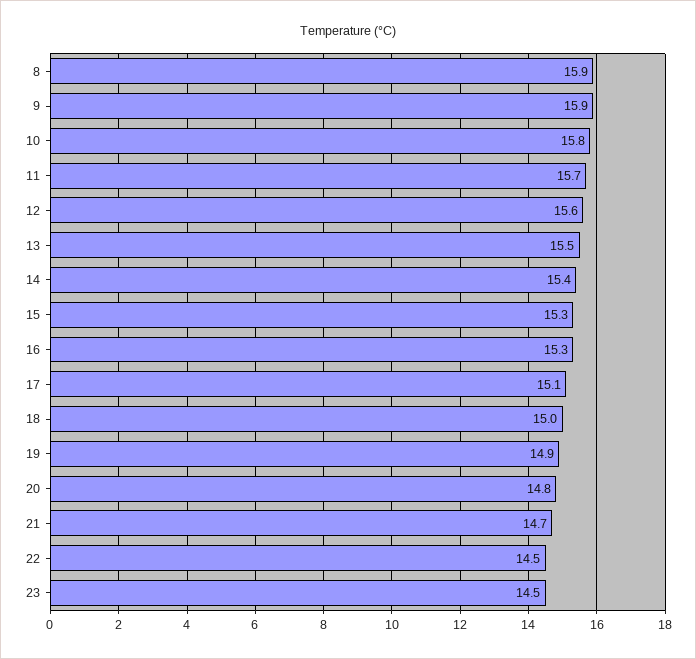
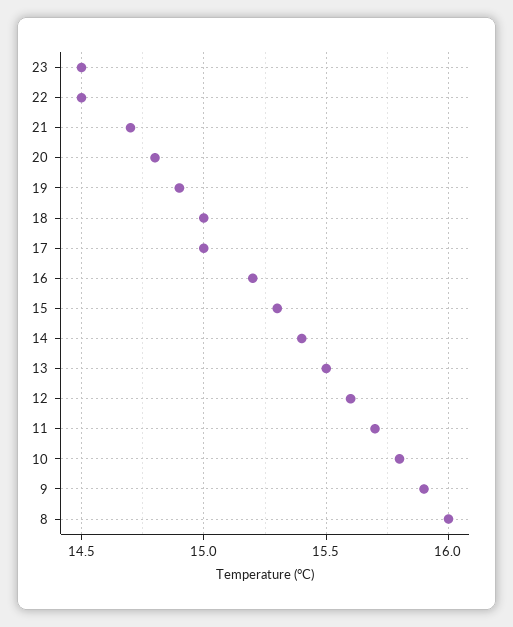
8: 15.9 -> 16
16: 15.3 -> 15.2
17: 15.1 -> 15

